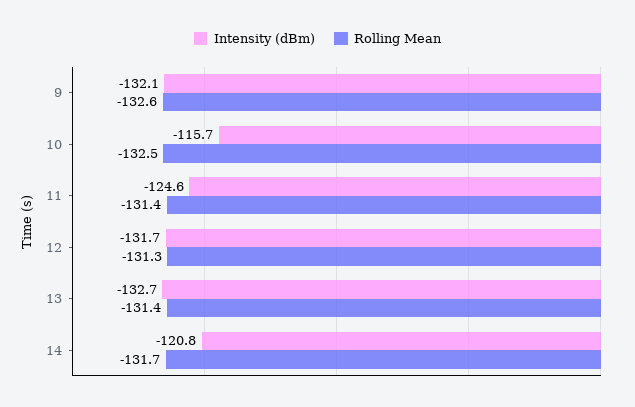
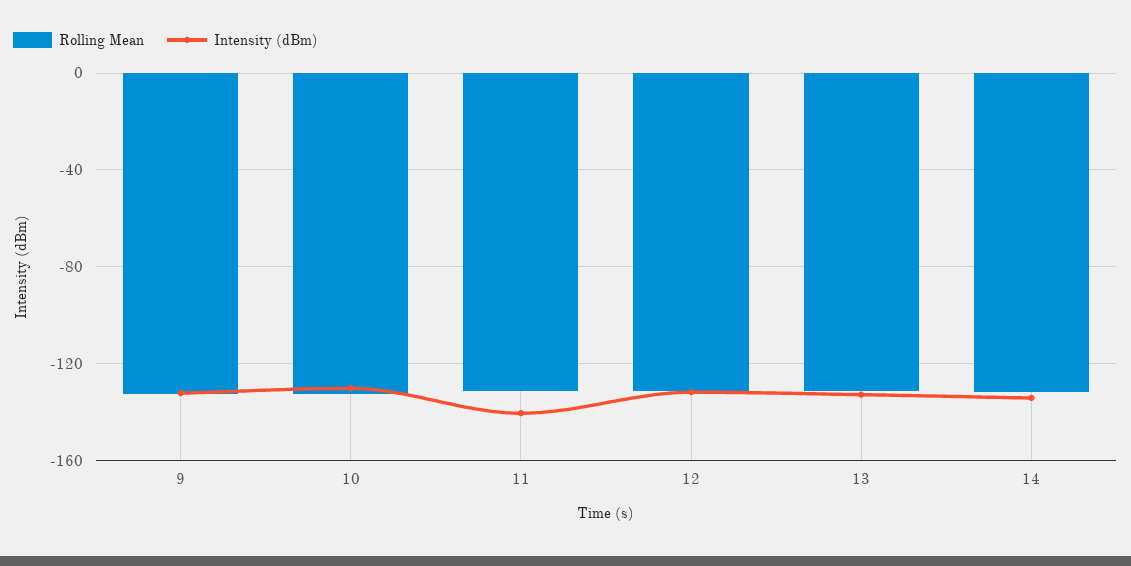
Intensity (dBm), 10: -115.7 -> -130
Intensity (dBm), 11: -124.6 -> -140
Intensity (dBm), 14: -120.8 -> -135

